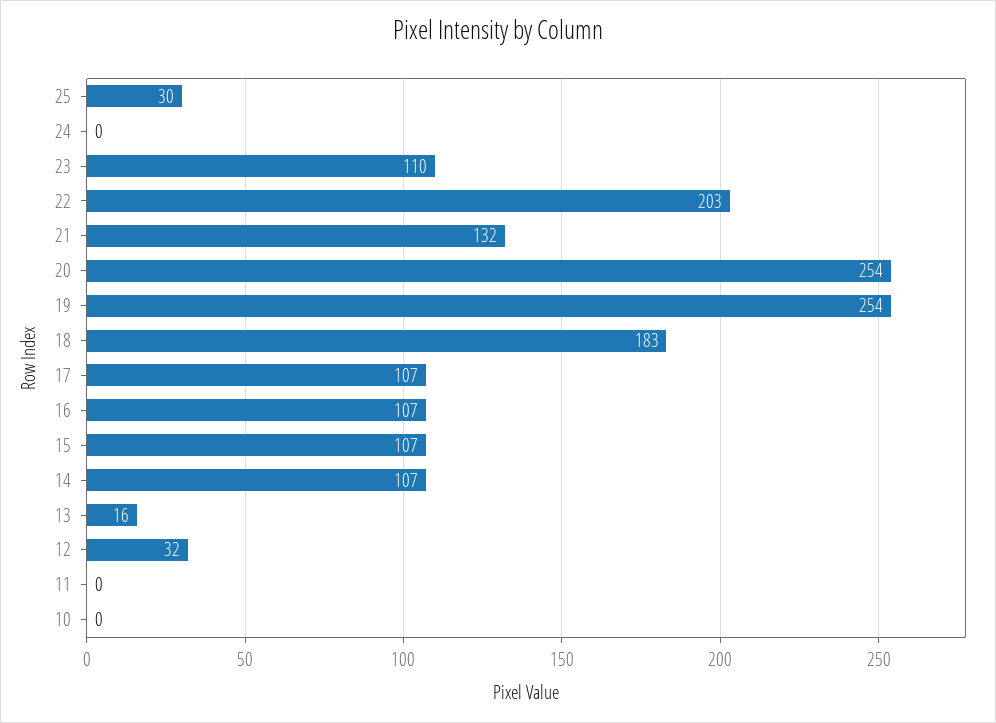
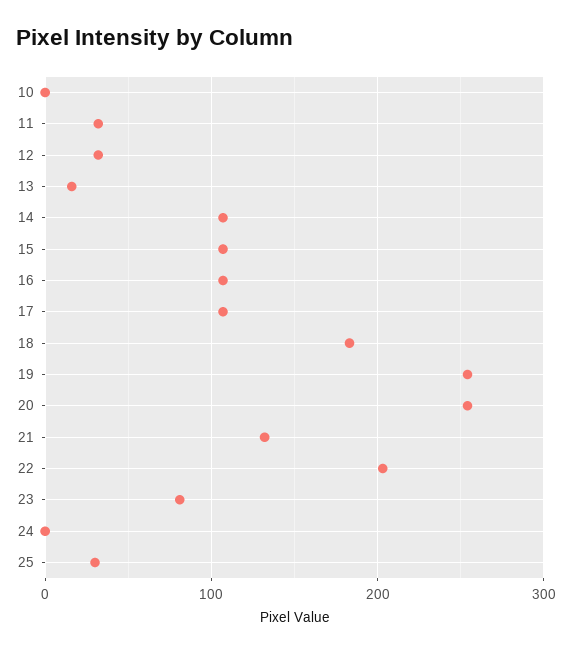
23: 110 -> 80
11: 0 -> 30

